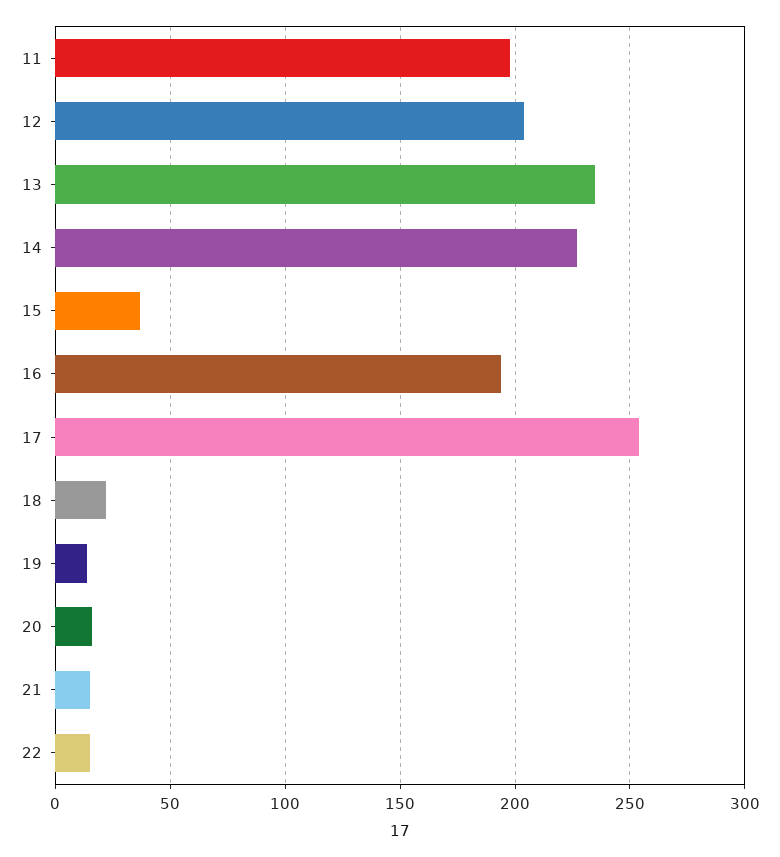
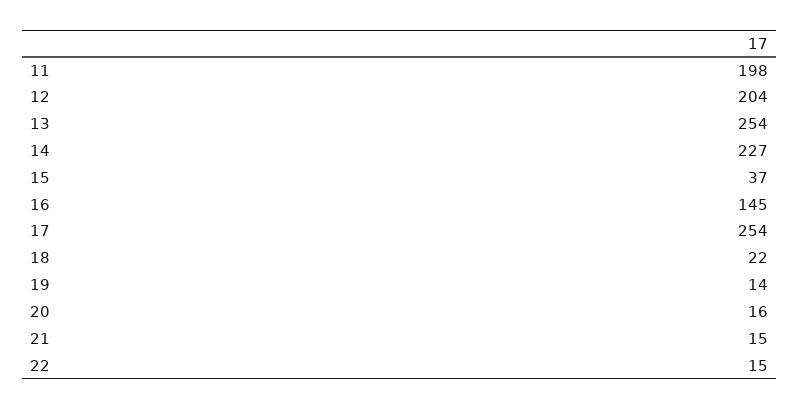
13: 235 -> 254
16: 195 -> 145

